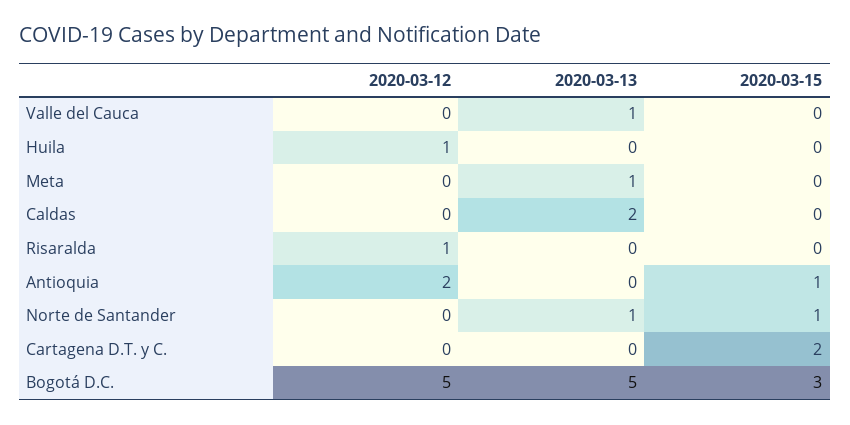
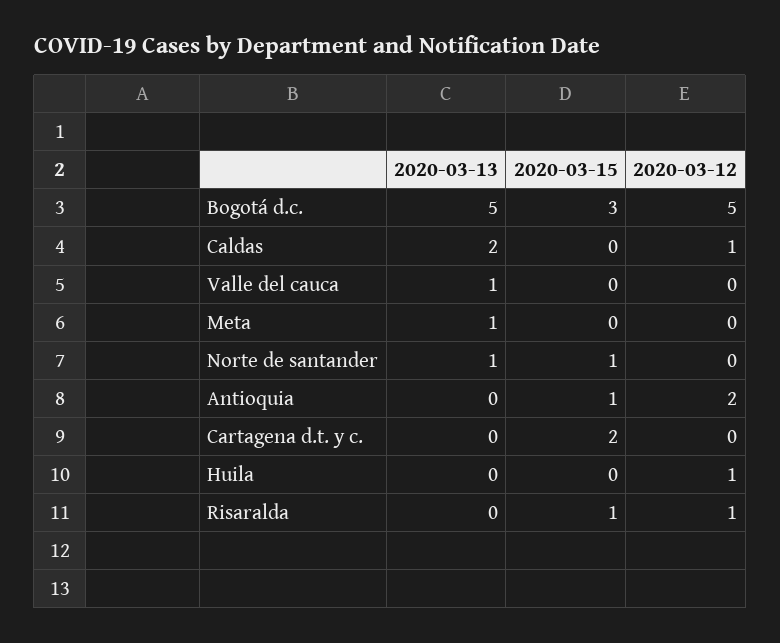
2020-03-12, Caldas: 0 -> 1
2020-03-15, Risaralda: 0 -> 1

